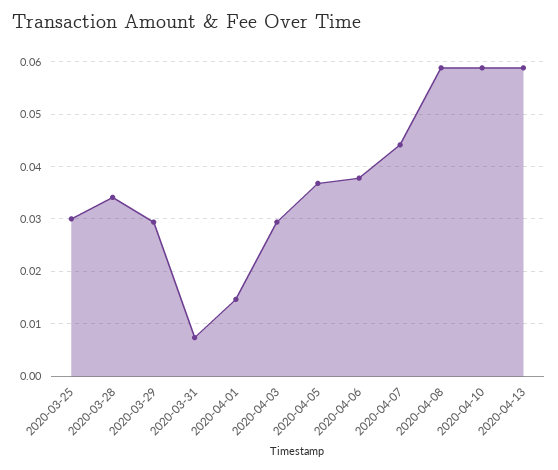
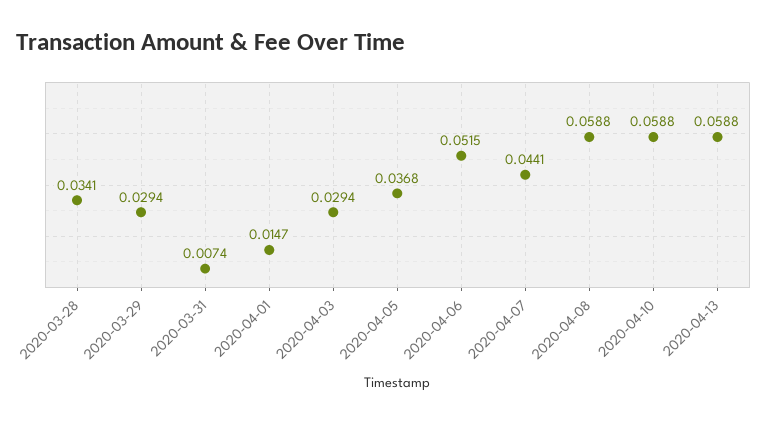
2020-03-25: 0.03 -> none
2020-04-06: 0.038 -> 0.0515

